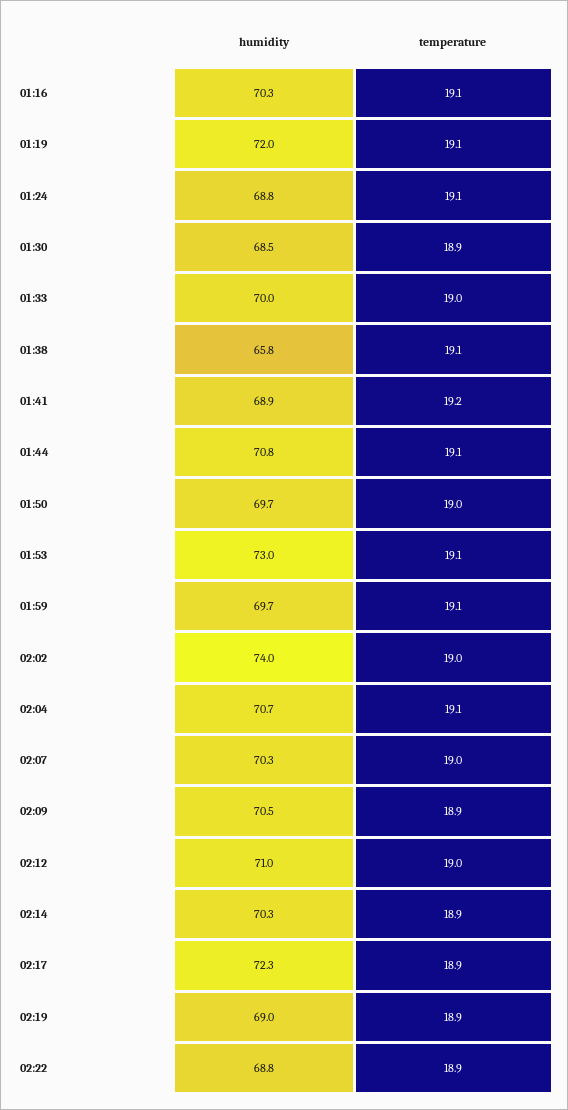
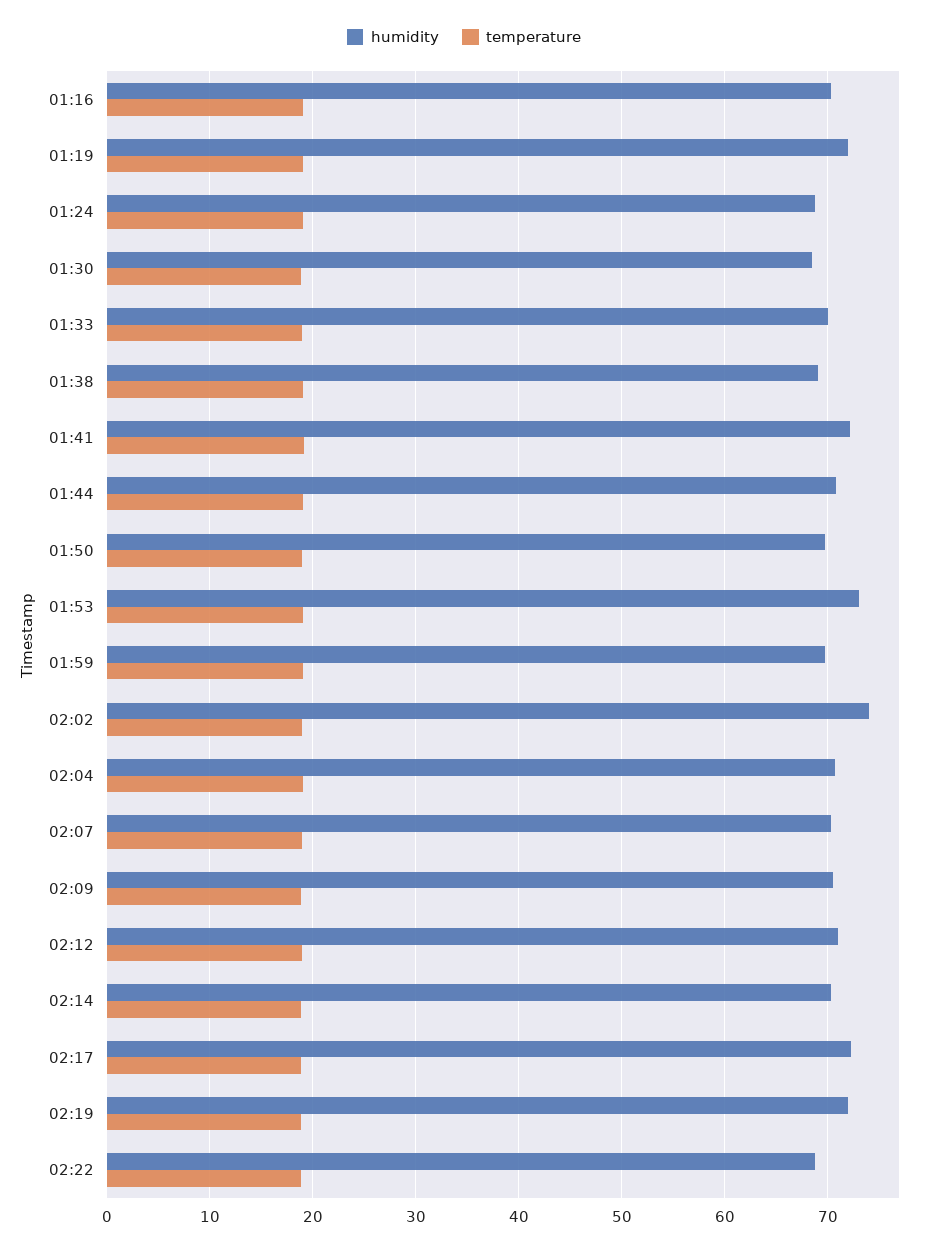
humidity, 01:38: 65.8 -> 69
humidity, 01:41: 68.9 -> 72
humidity, 02:19: 69 -> 72

